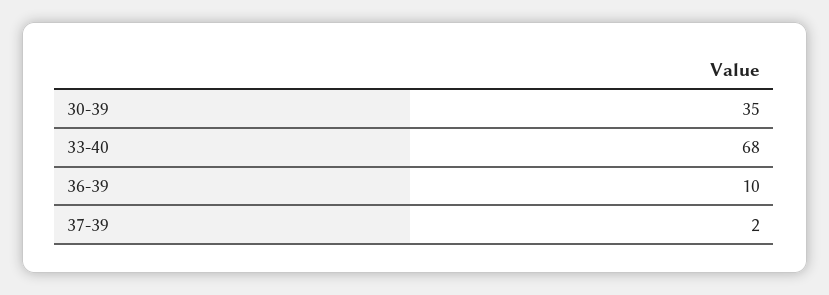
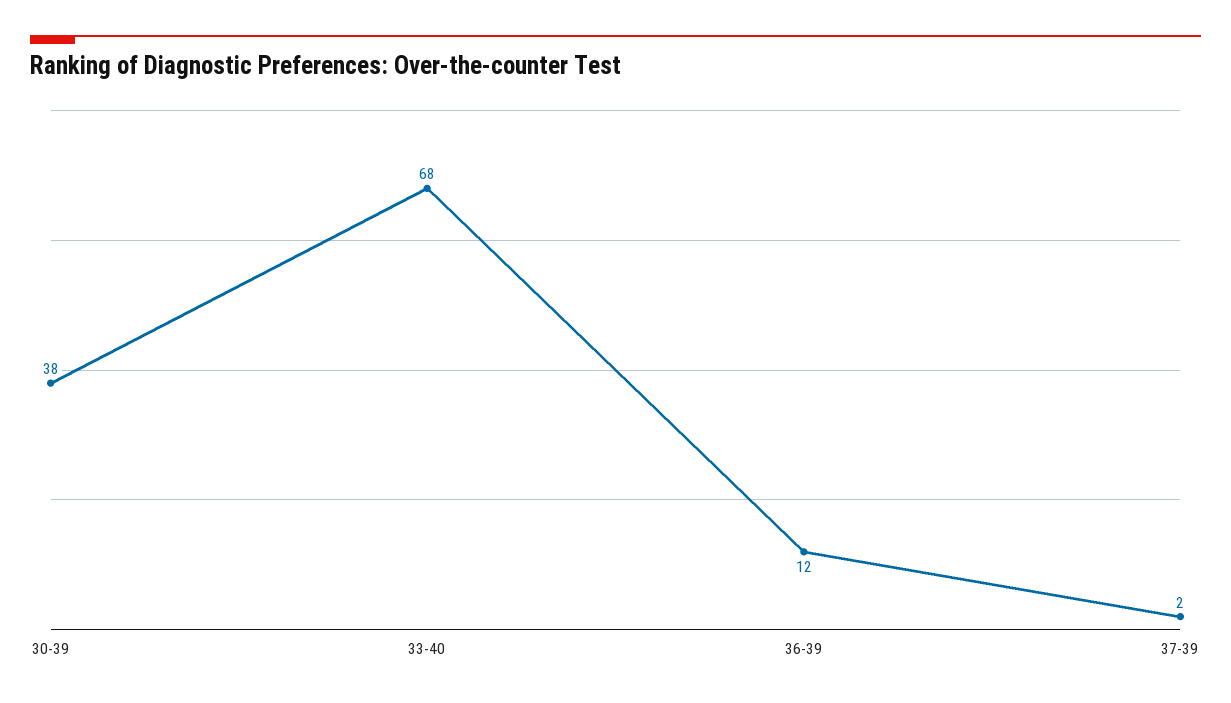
30-39: 35 -> 38
36-39: 10 -> 12

